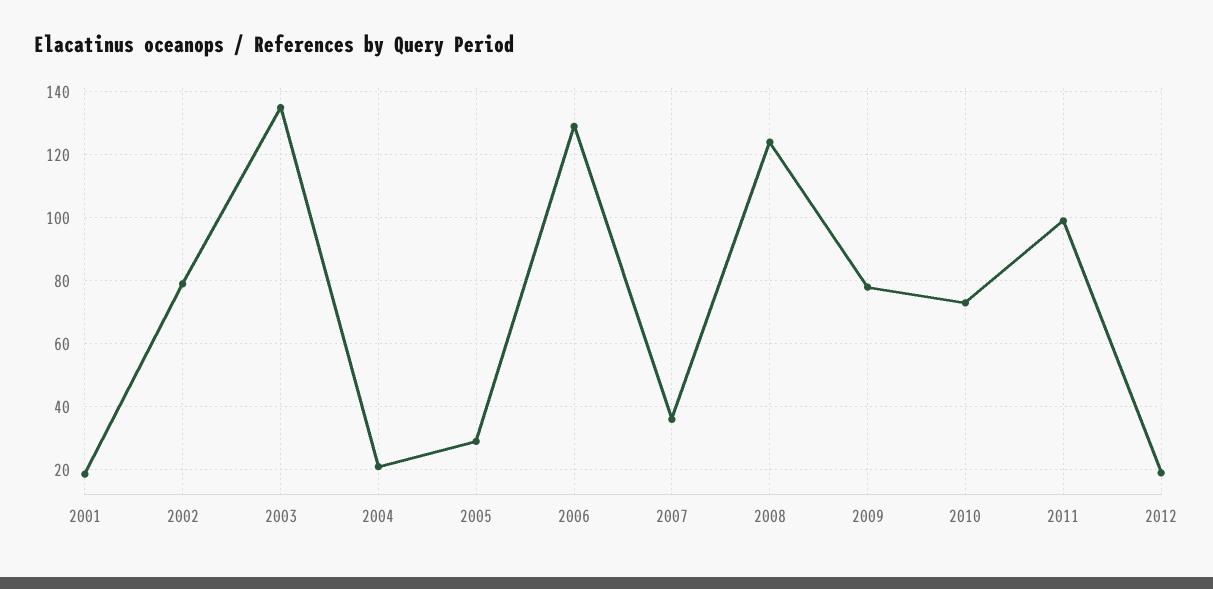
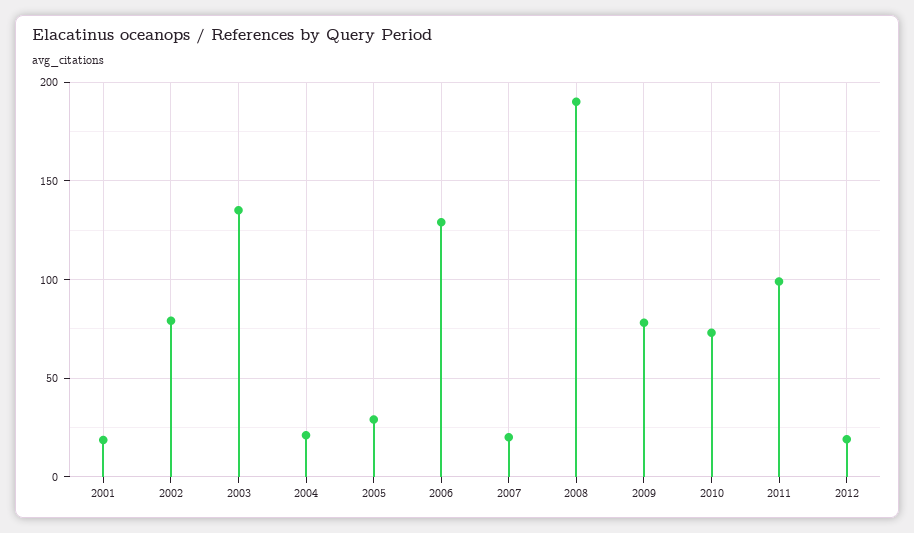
2007: 36 -> 20
2008: 124 -> 190

